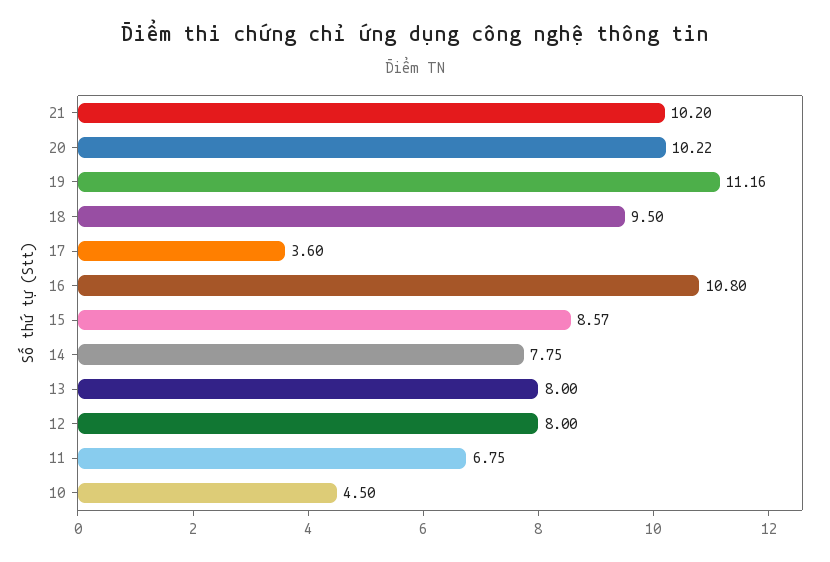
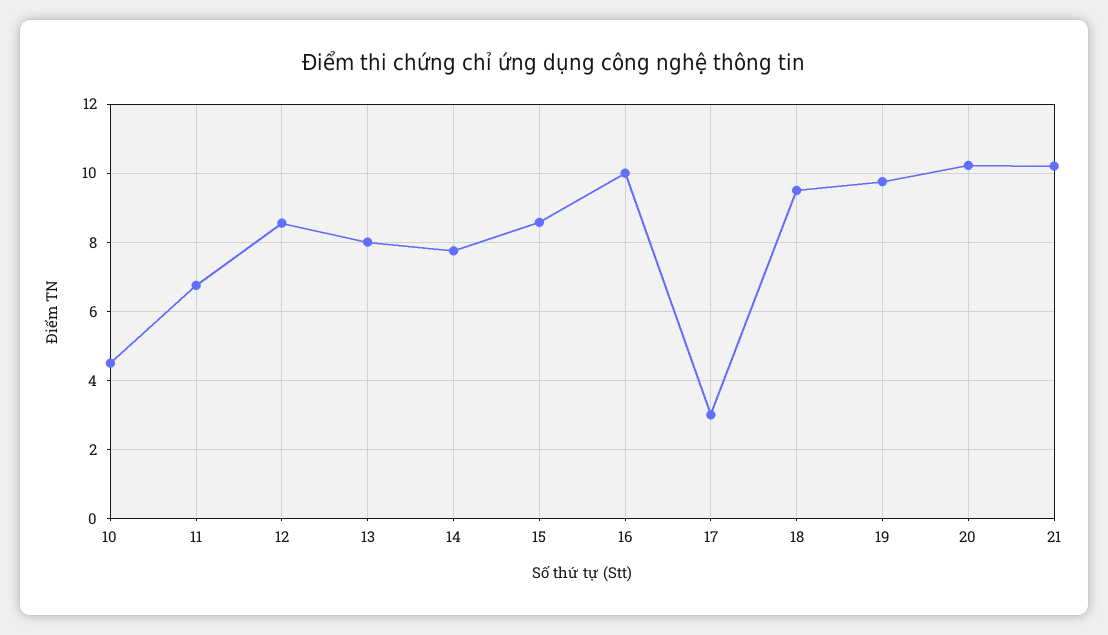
19: 11.16 -> 9.8
17: 3.6 -> 3
16: 10.8 -> 10
12: 8 -> 8.6

